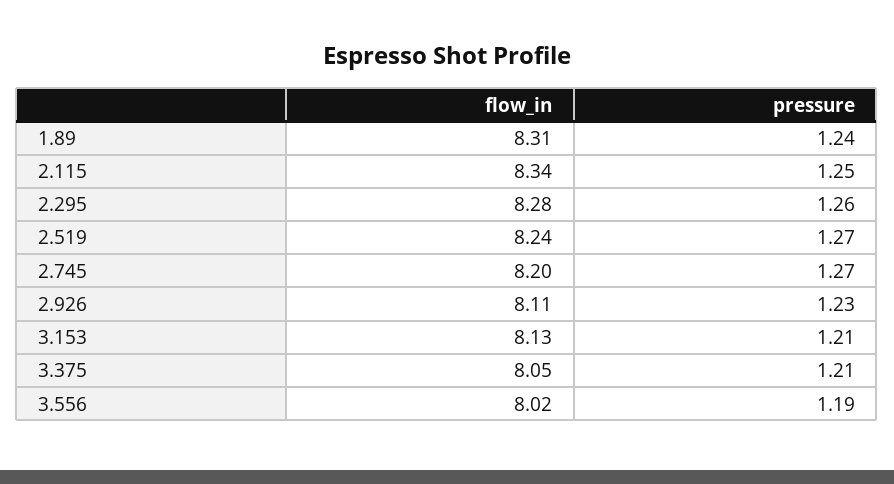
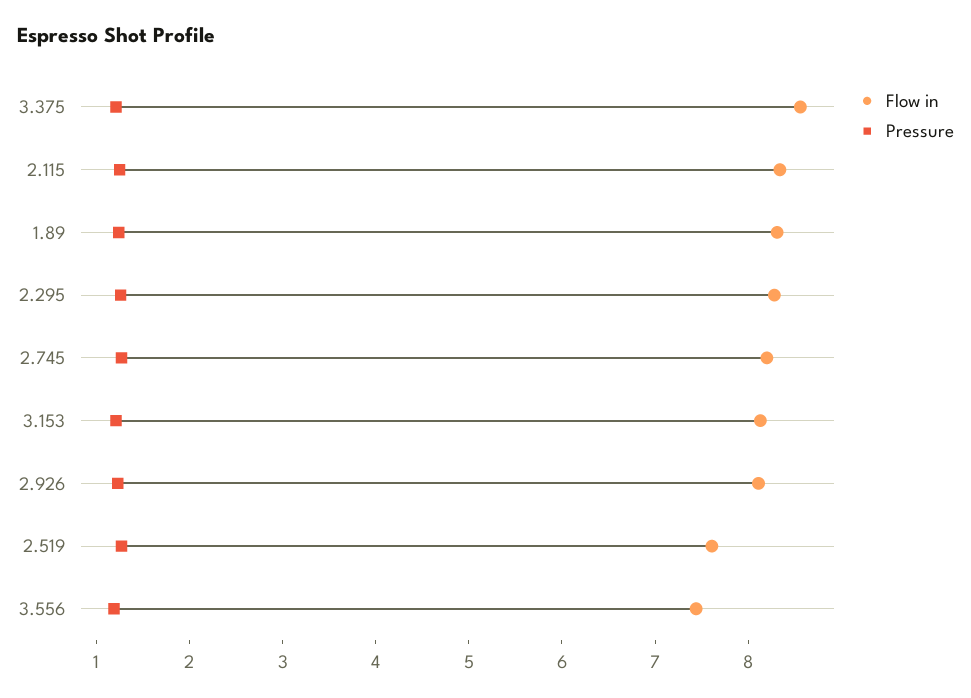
flow_in, 2.519: 8.24 -> 7.6
flow_in, 3.375: 8.05 -> 8.6
flow_in, 3.556: 8.02 -> 7.4

